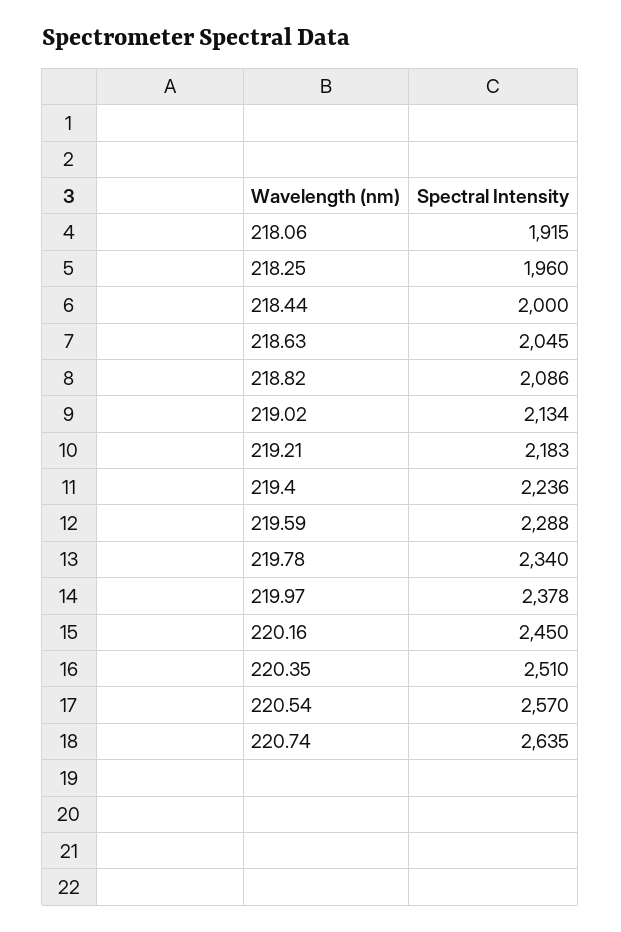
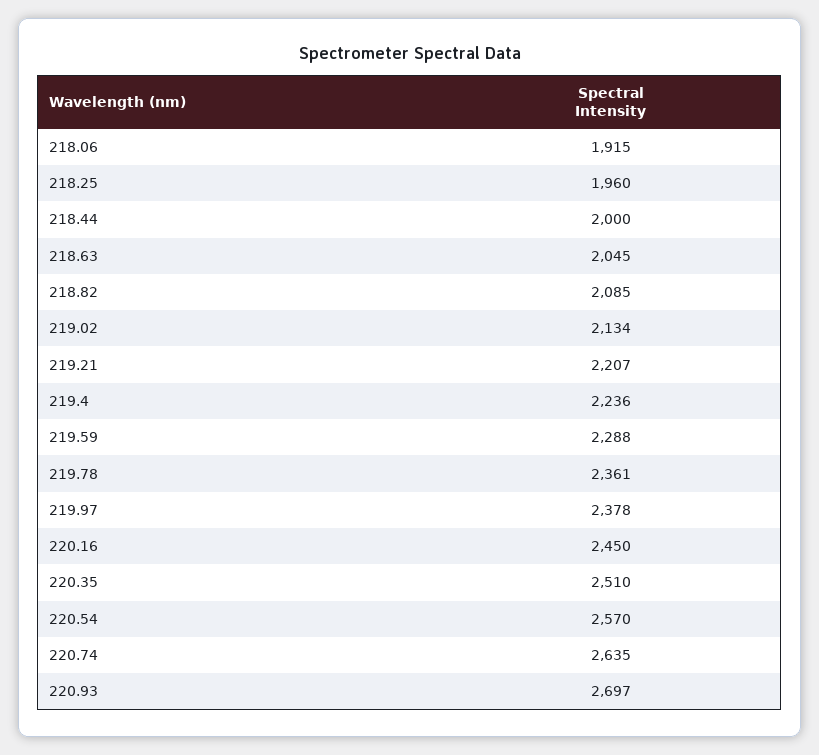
218.82: 2086 -> 2085
219.21: 2183 -> 2207
219.78: 2340 -> 2361
220.93: none -> 2697

